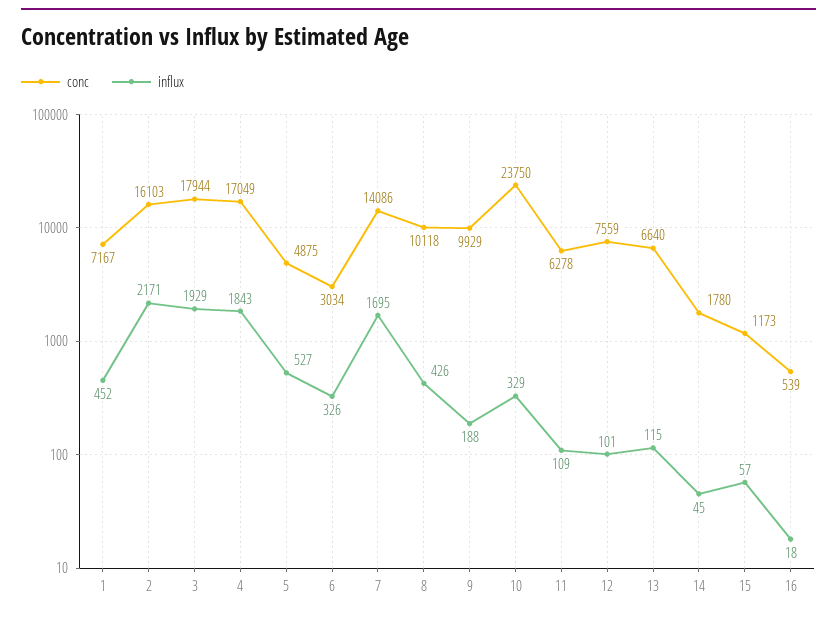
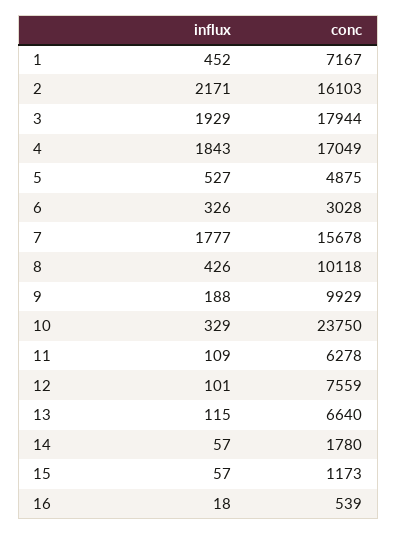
conc, 6: 3034 -> 3028
conc, 7: 14086 -> 15678
influx, 7: 1695 -> 1777
influx, 14: 45 -> 57

